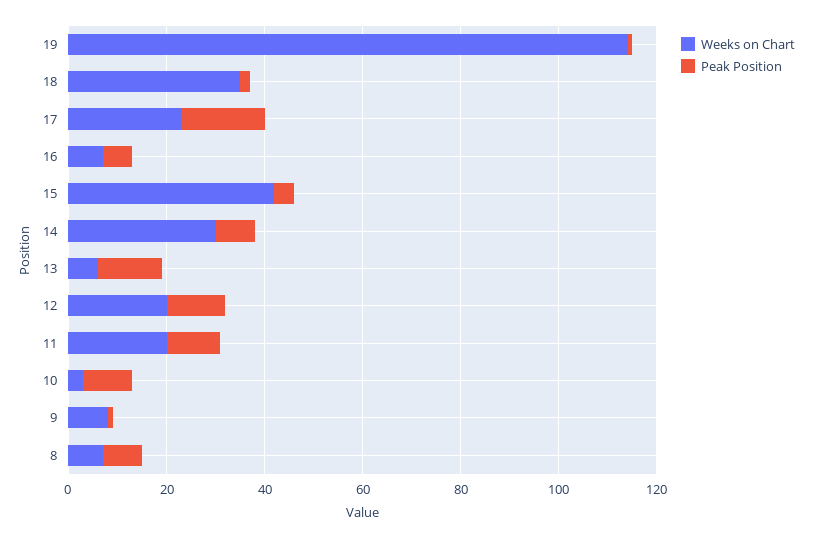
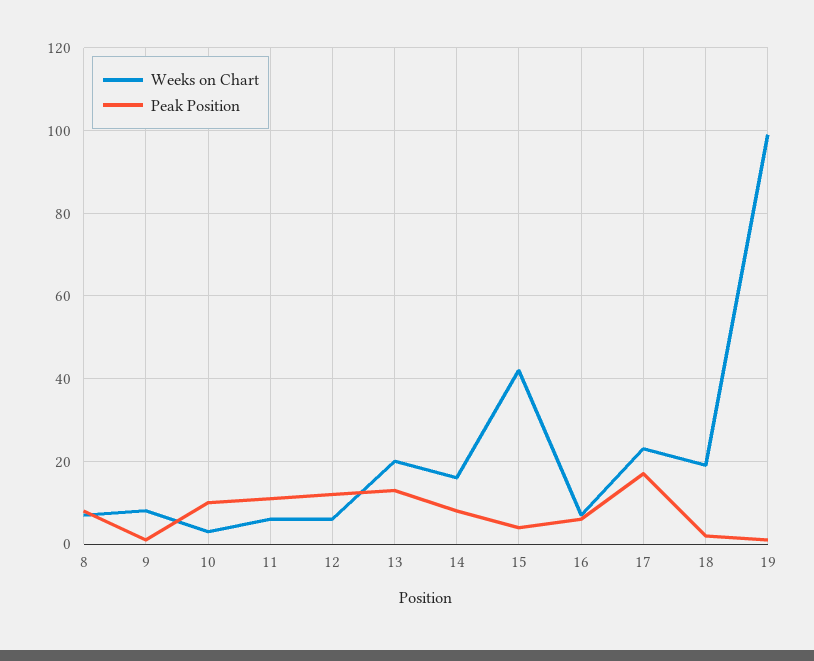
Weeks on Chart, 19: 115 -> 100
Weeks on Chart, 18: 35 -> 20
Weeks on Chart, 14: 30 -> 15
Weeks on Chart, 13: 5 -> 20
Weeks on Chart, 12: 20 -> 5
Weeks on Chart, 11: 20 -> 5

